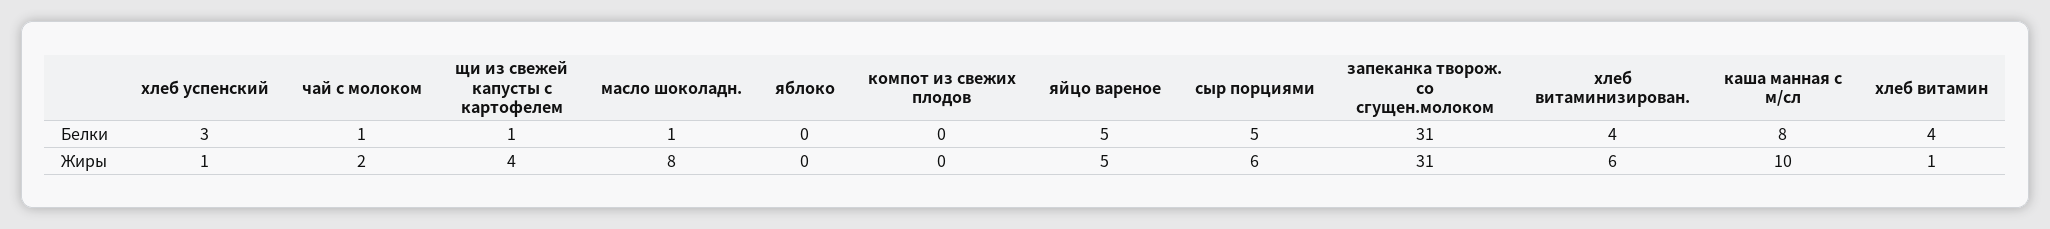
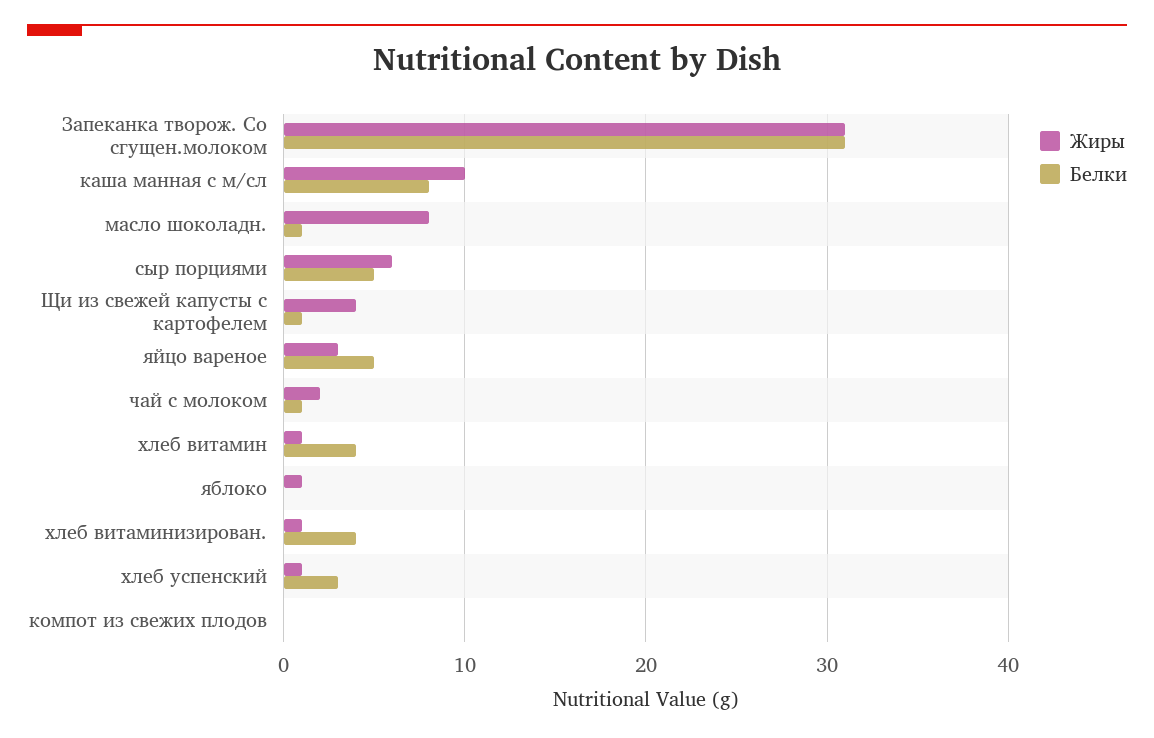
Жиры, яблоко: 0 -> 1
Жиры, яйцо вареное: 5 -> 3
Жиры, хлеб витаминизирован.: 6 -> 1

